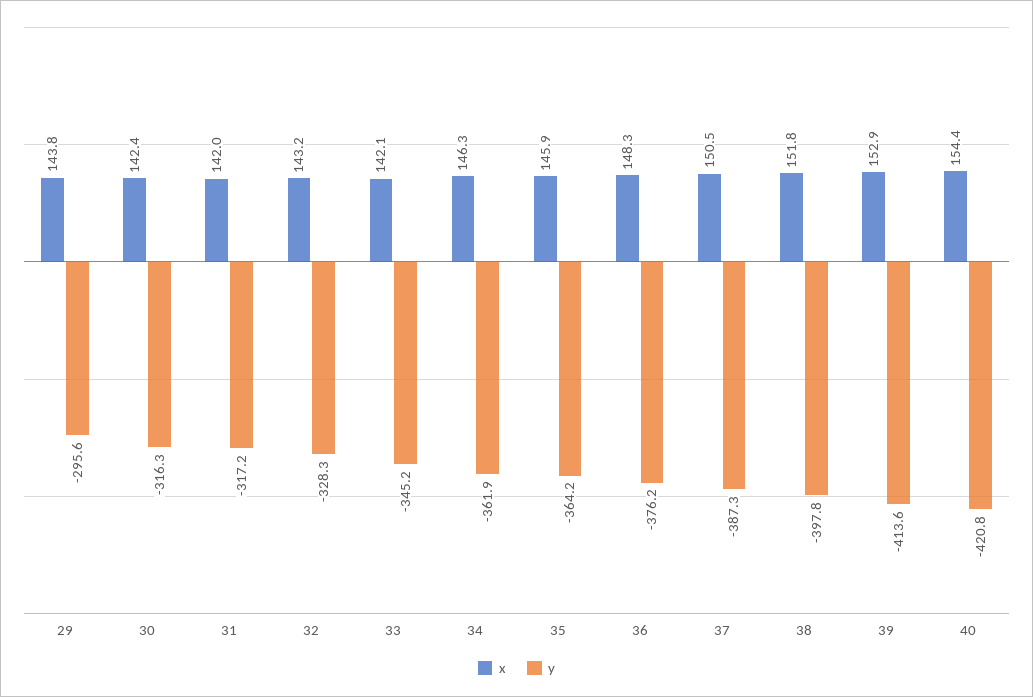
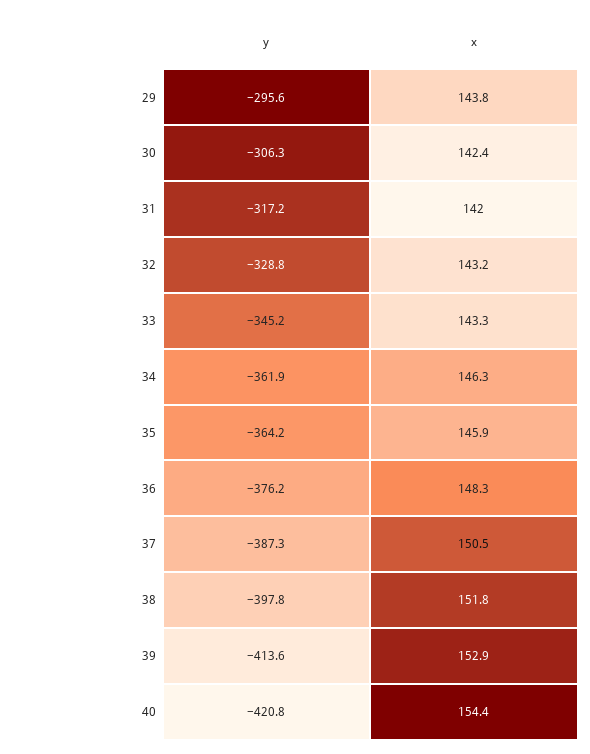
y, 30: -316.3 -> -306.3
y, 32: -328.3 -> -328.8
x, 33: 142.1 -> 143.3

